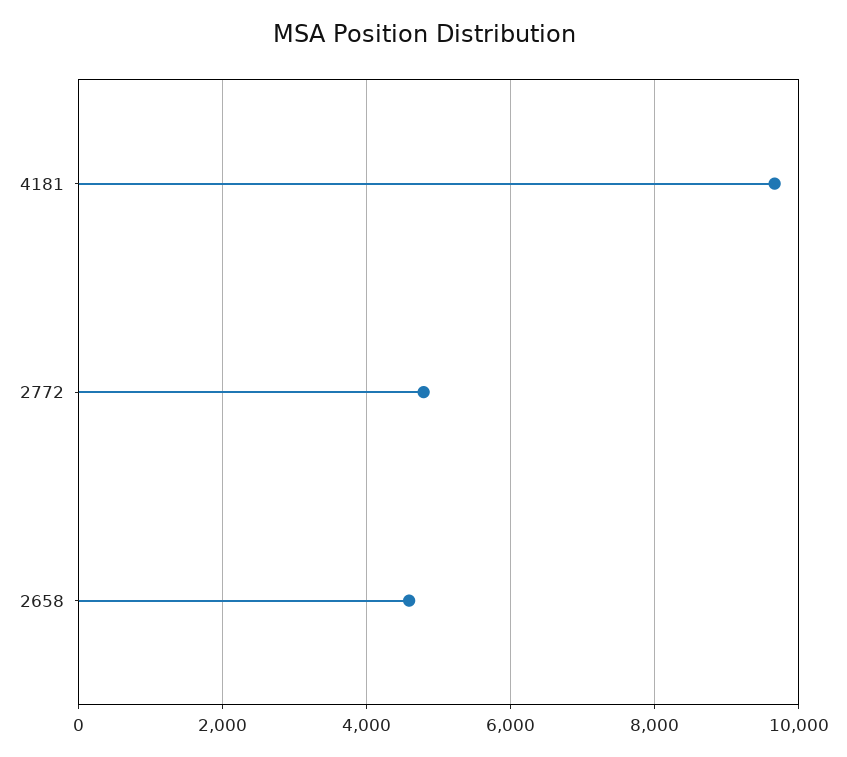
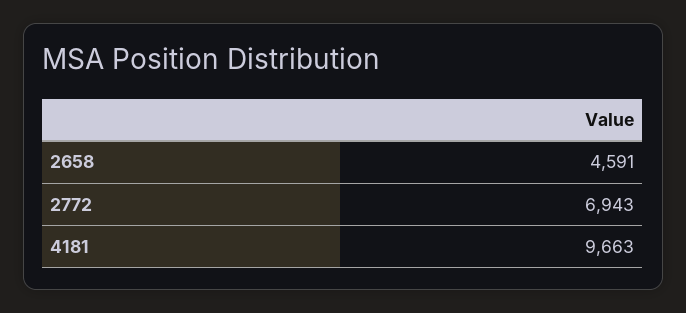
2772: 4800 -> 6943

